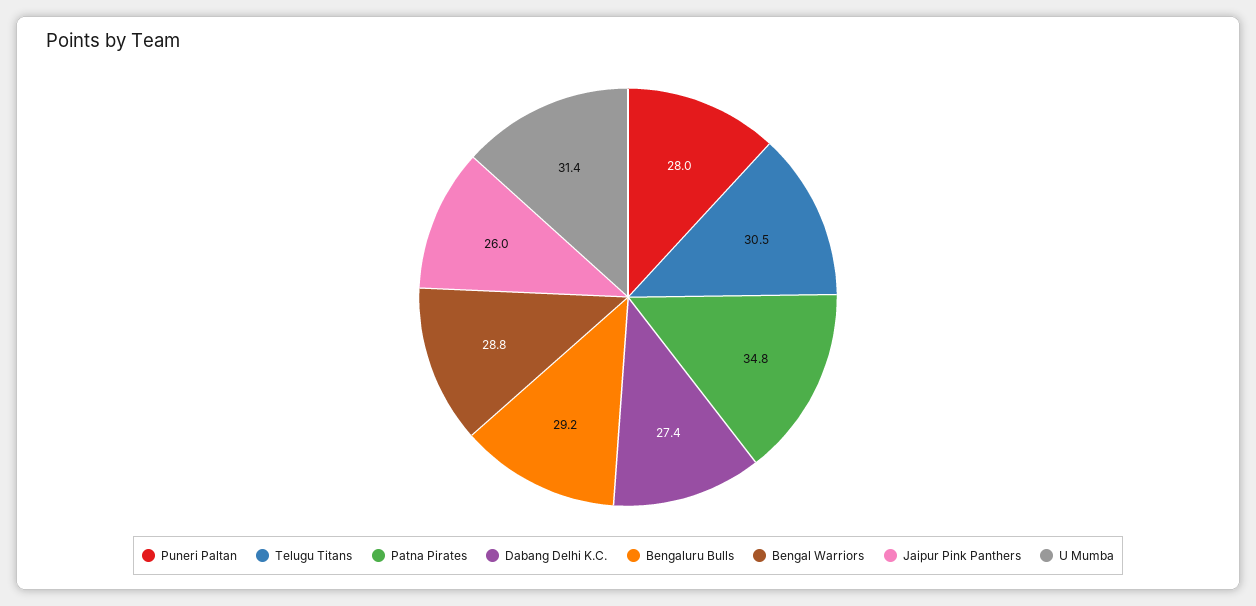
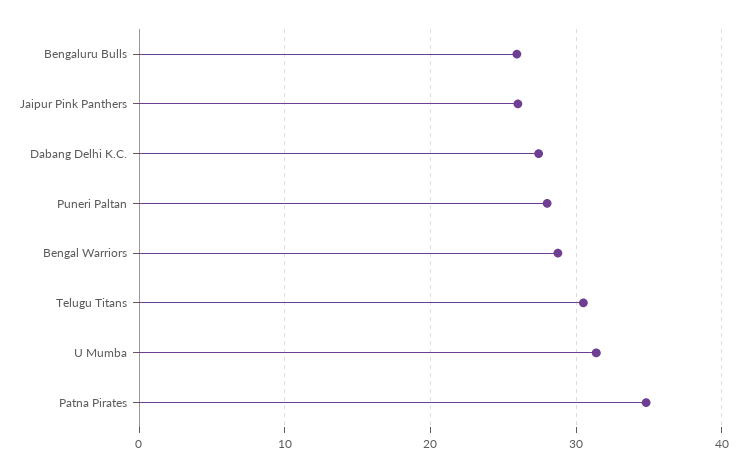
Bengaluru Bulls: 29.2 -> 26

